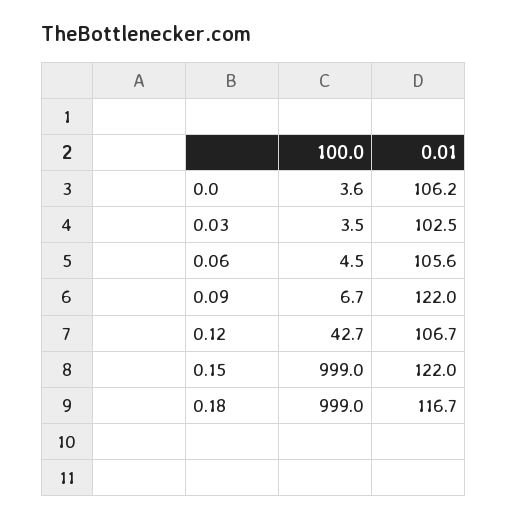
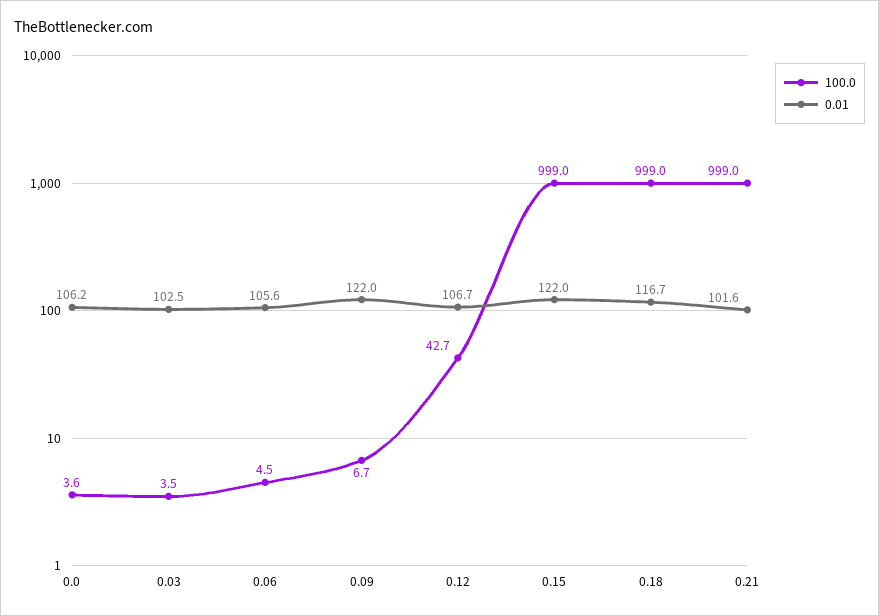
100.0, 0.21: none -> 999
0.01, 0.21: none -> 101.6

